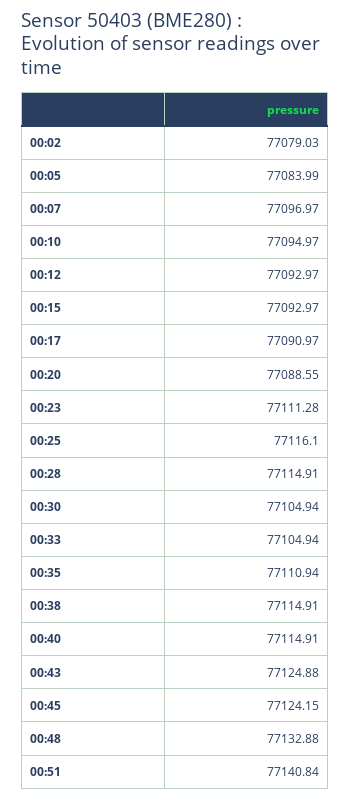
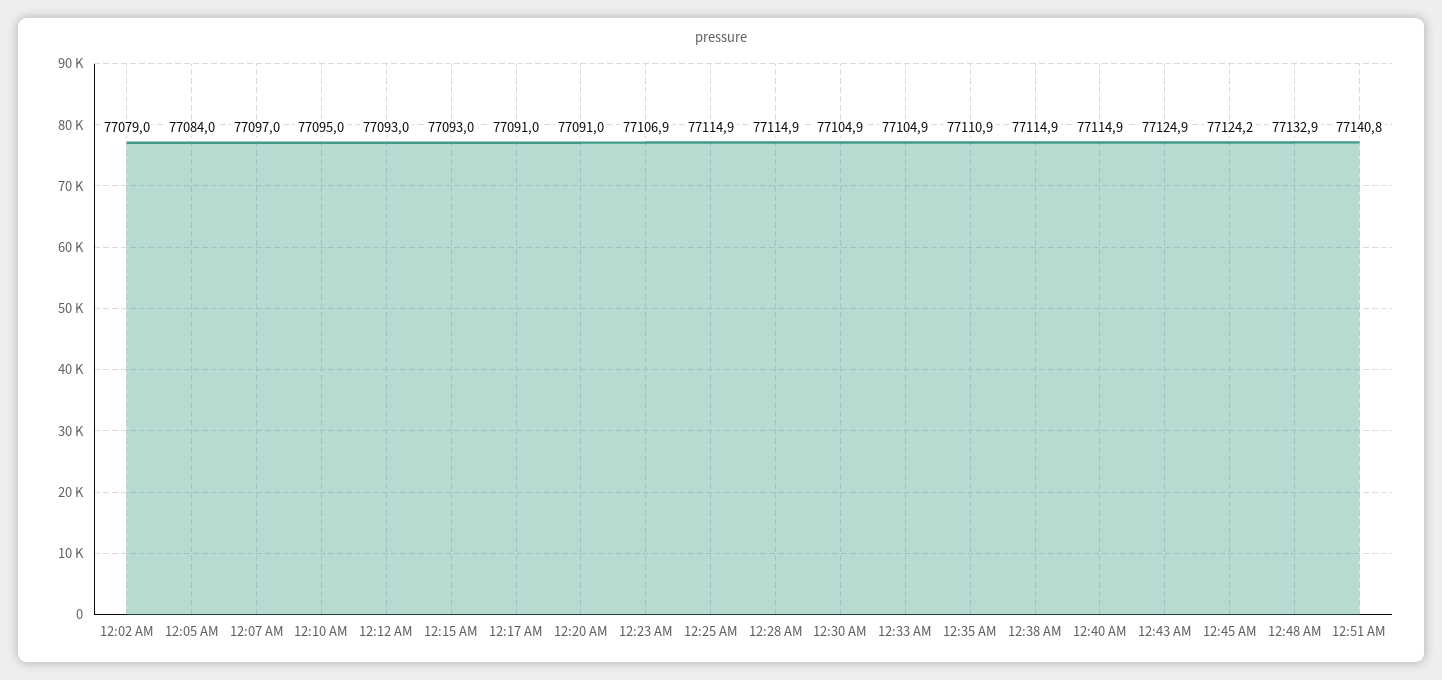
00:20: 77088.55 -> 77091
00:23: 77111.28 -> 77106.9
00:25: 77116.1 -> 77114.9

